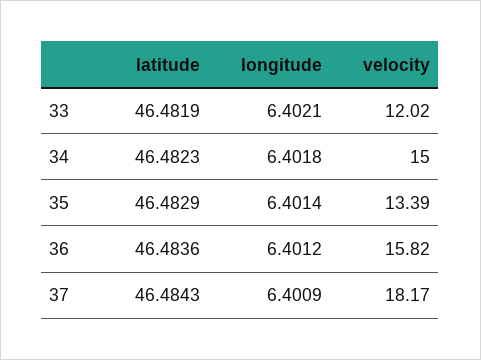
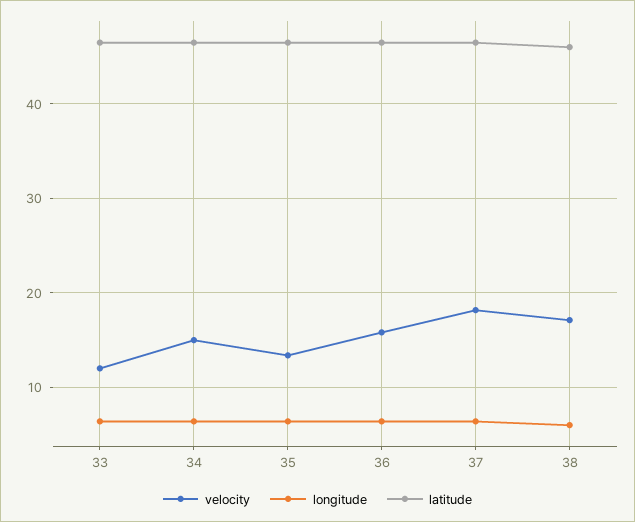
velocity, 38: none -> 17
longitude, 38: none -> 6
latitude, 38: none -> 46

